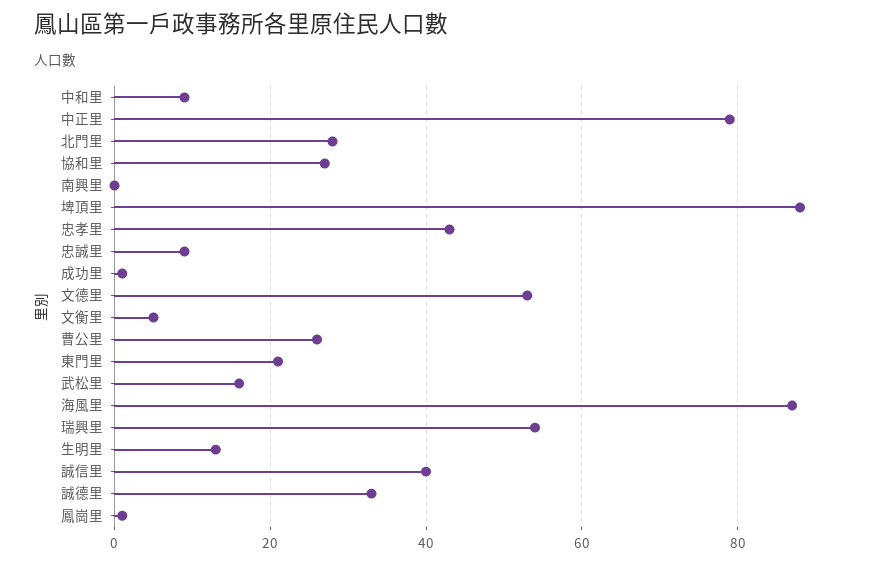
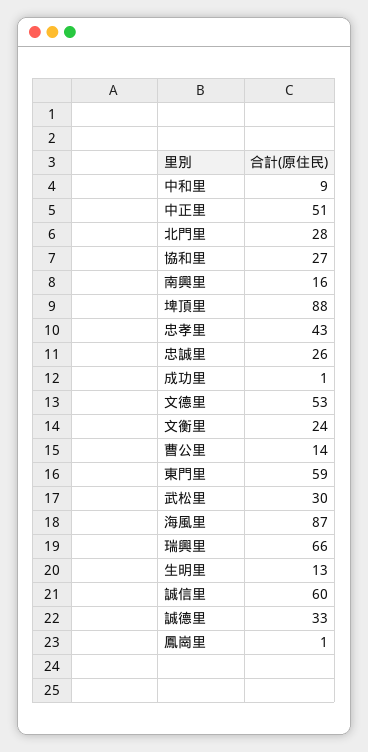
中正里: 80 -> 51
南興里: 0 -> 16
忠誠里: 10 -> 26
文衡里: 5 -> 24
曹公里: 25 -> 14
東門里: 20 -> 59
武松里: 15 -> 30
瑞興里: 55 -> 66
誠信里: 40 -> 60

